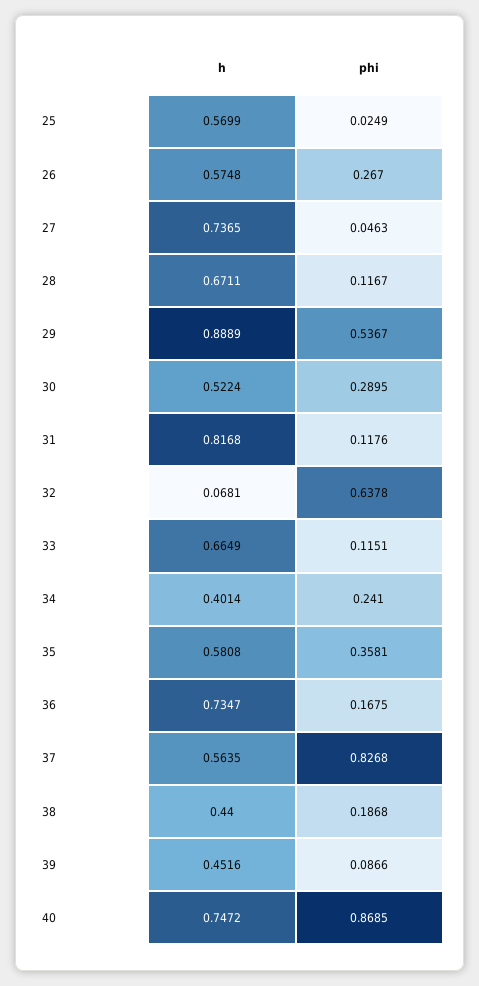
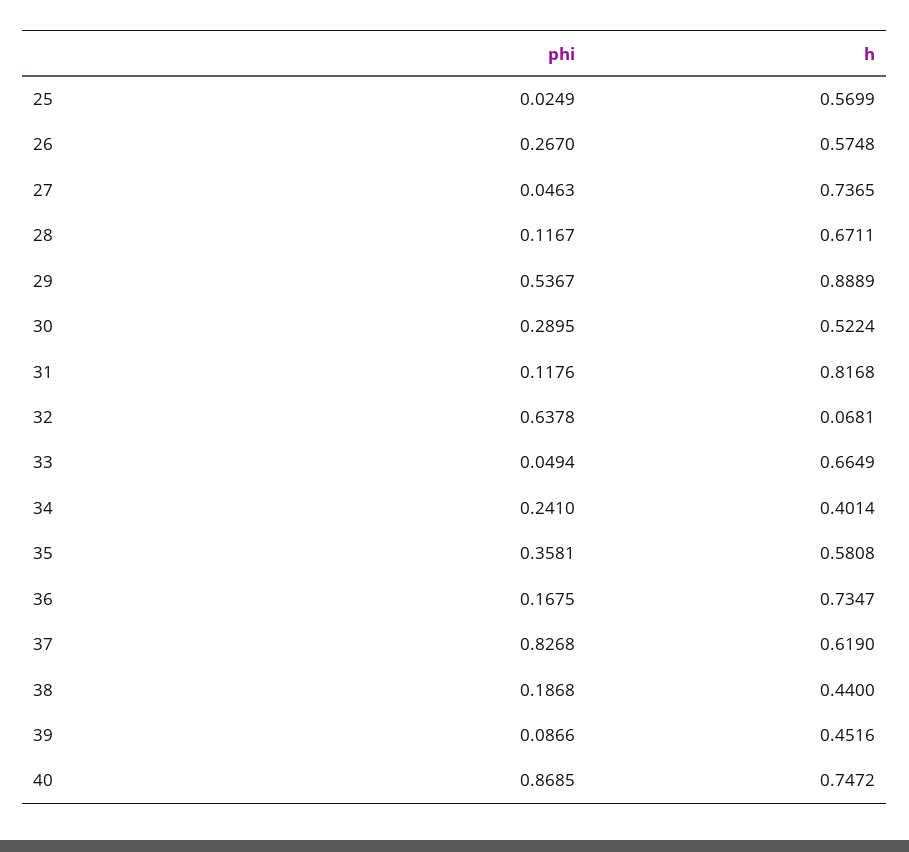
phi, 33: 0.1151 -> 0.0494
h, 37: 0.5635 -> 0.619

